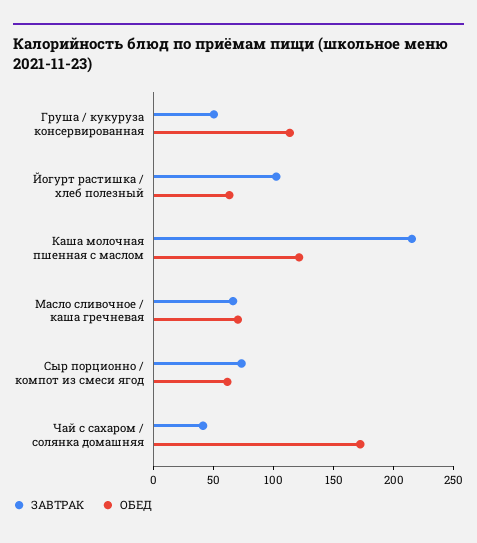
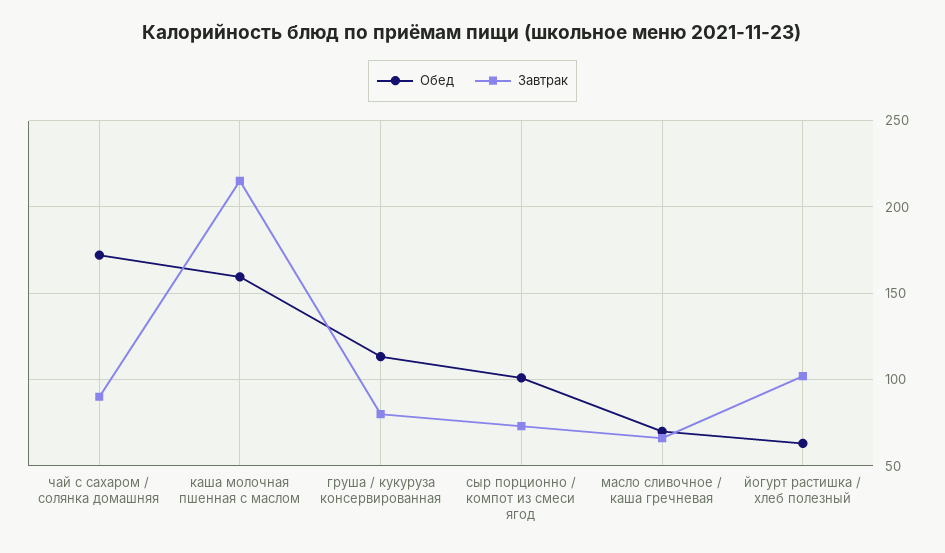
ЗАВТРАК, Груша / кукуруза консервированная: 50 -> 80
ОБЕД, Каша молочная пшенная с маслом: 120 -> 160
ОБЕД, Сыр порционно / компот из смеси ягод: 60 -> 100
ЗАВТРАК, Чай с сахаром / солянка домашняя: 40 -> 90

